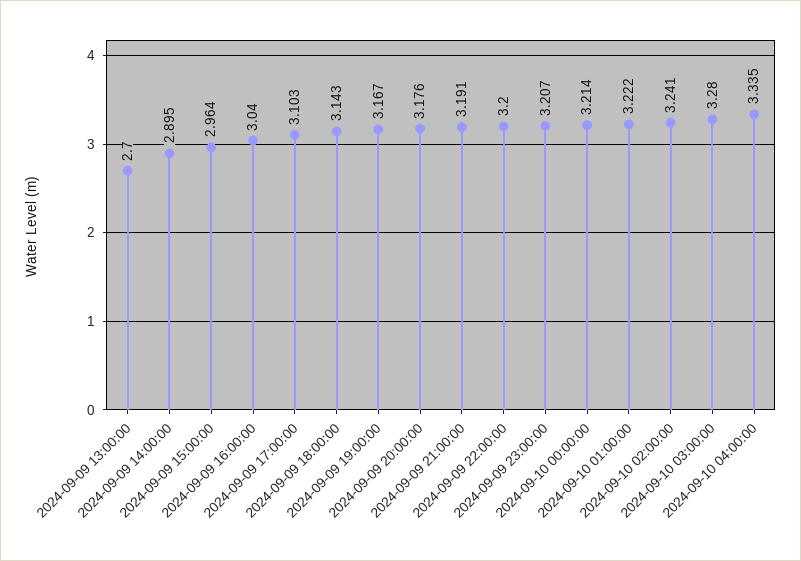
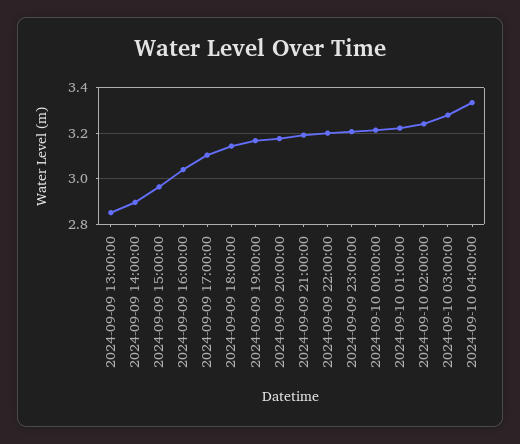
2024-09-09 13:00:00: 2.7 -> 2.85

